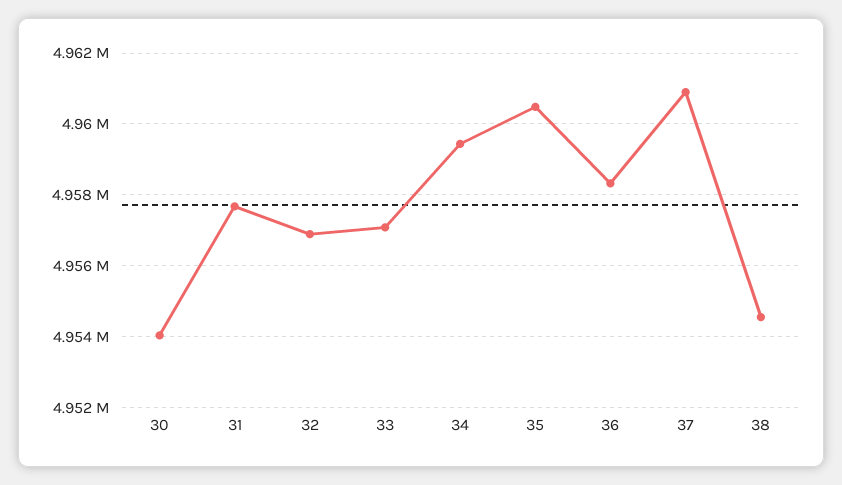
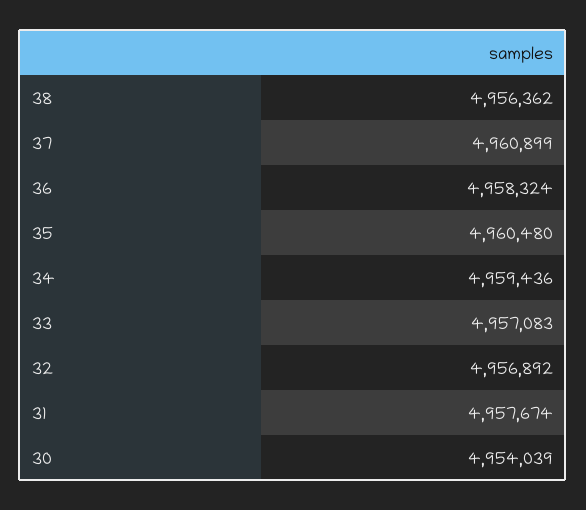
38: 4954600 -> 4956362

